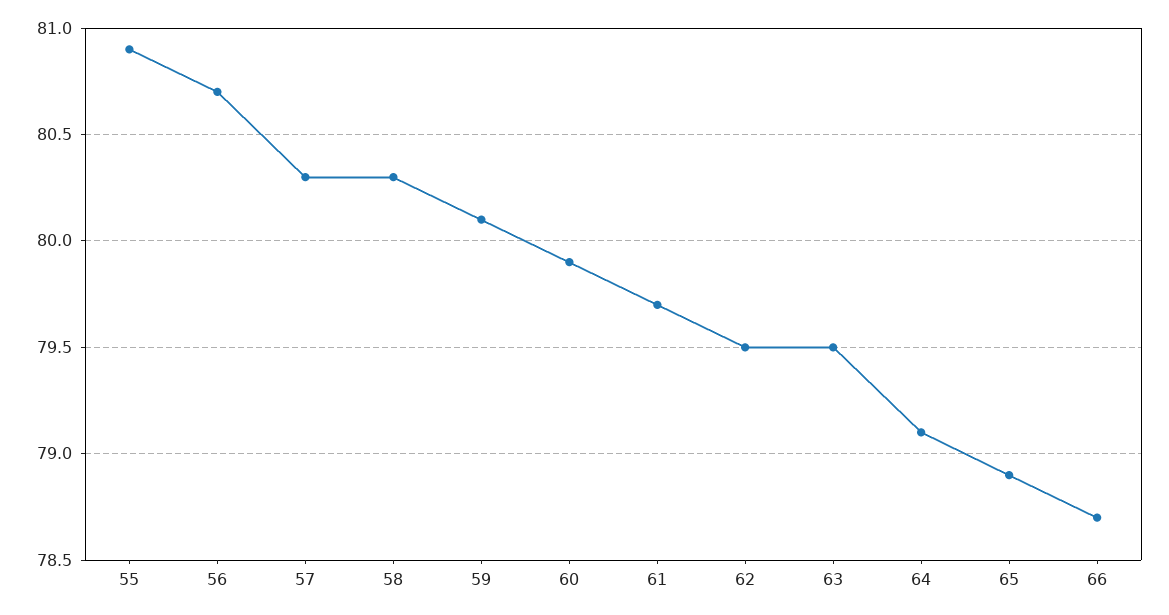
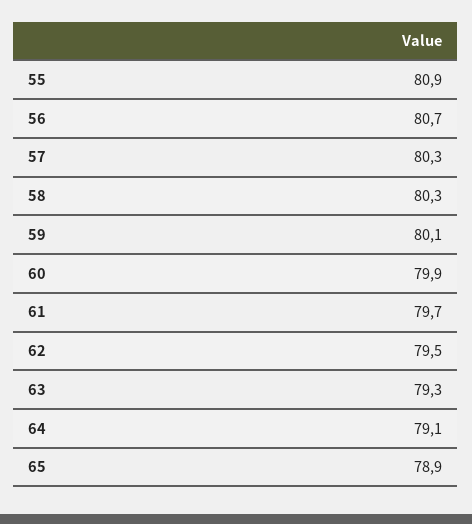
63: 79.5 -> 79.3
66: 78.7 -> none

